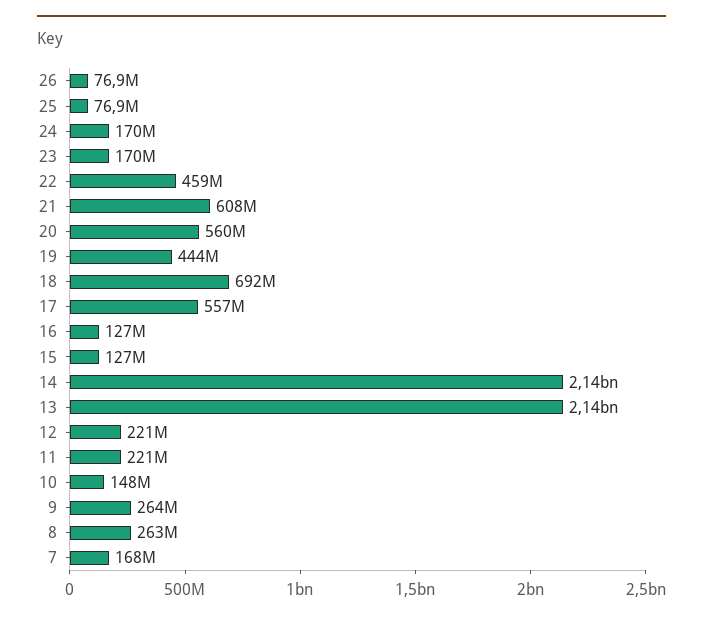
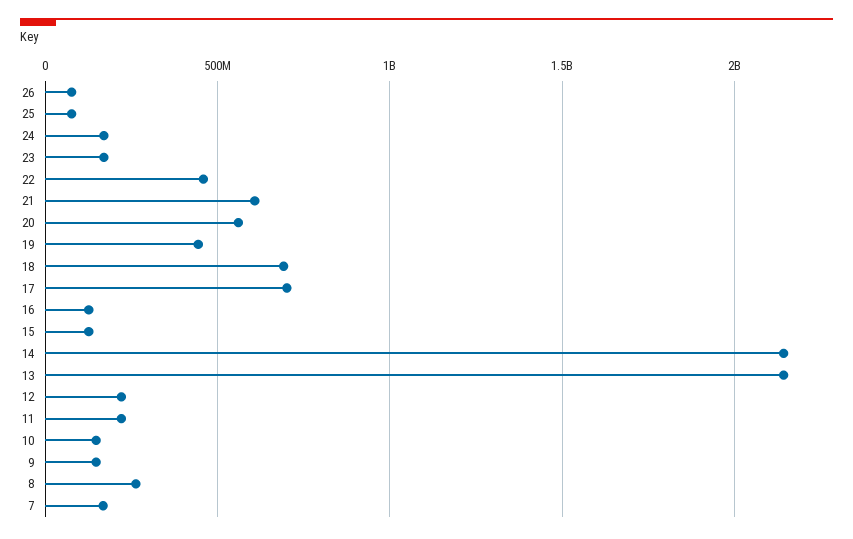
17: 557000000 -> 700000000
9: 264000000 -> 150000000

